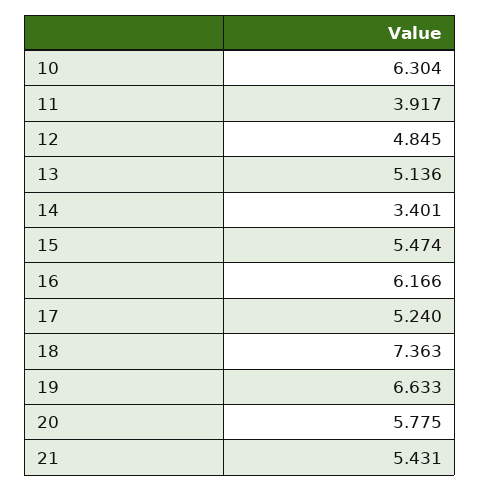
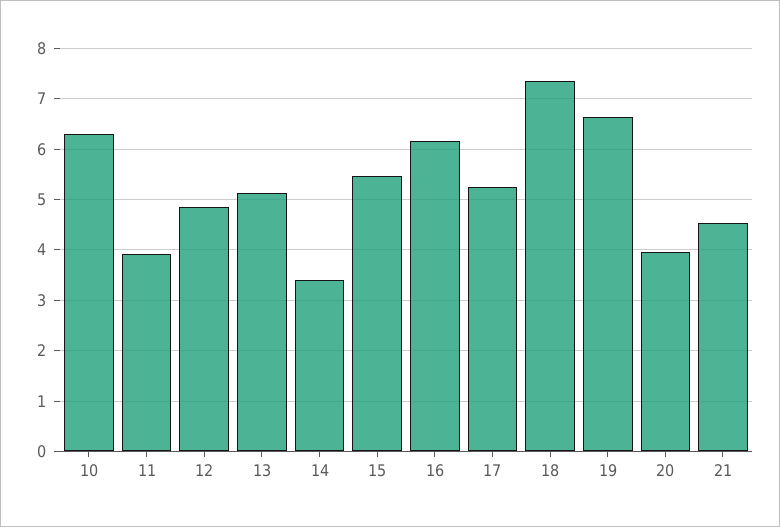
20: 5.775 -> 4
21: 5.431 -> 4.6

